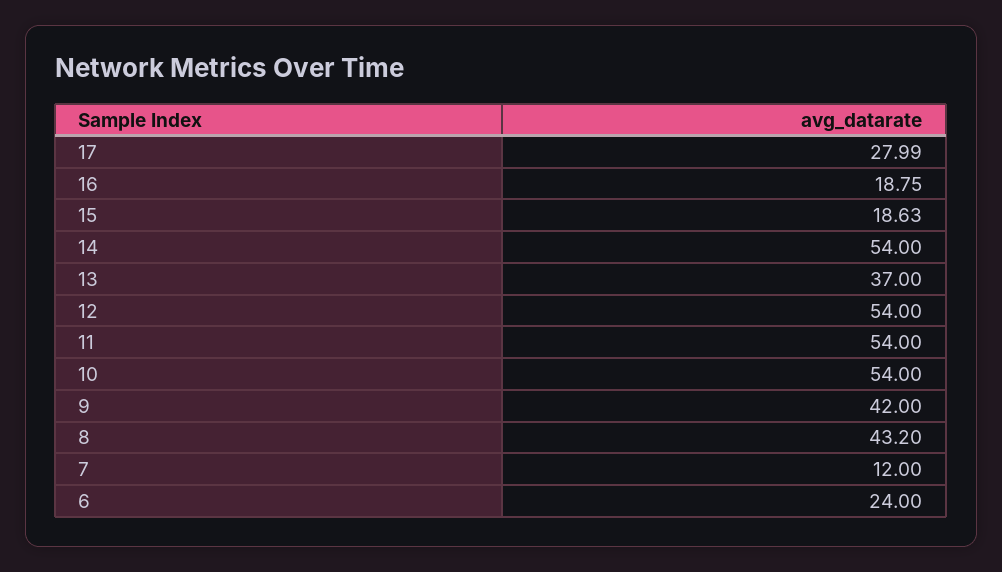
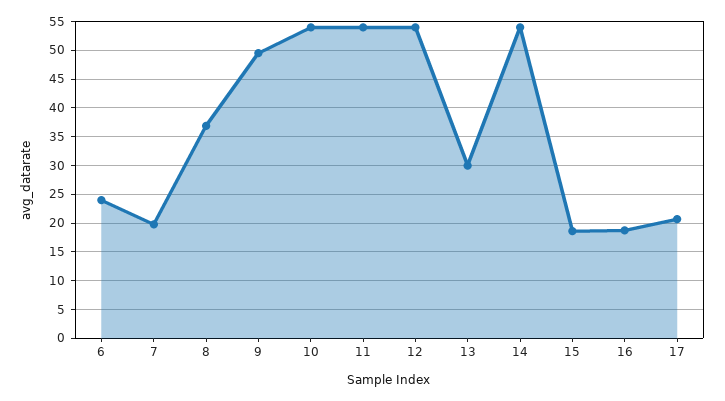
17: 27.99 -> 20
13: 37 -> 30
9: 42 -> 50
8: 43.2 -> 37.5
7: 12 -> 20

